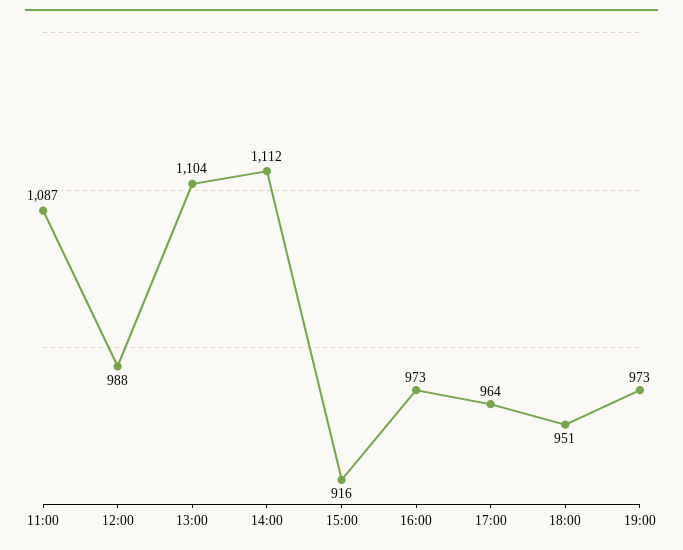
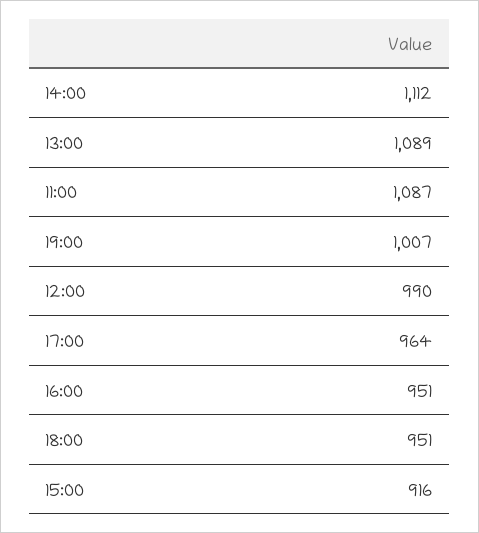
12:00: 988 -> 990
13:00: 1104 -> 1089
16:00: 973 -> 951
19:00: 973 -> 1007

